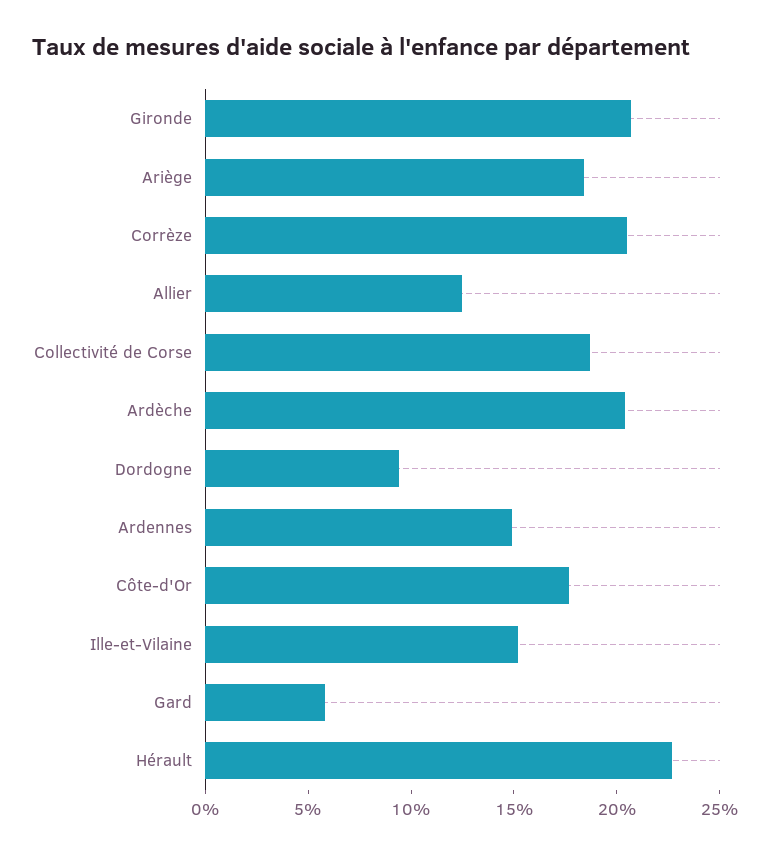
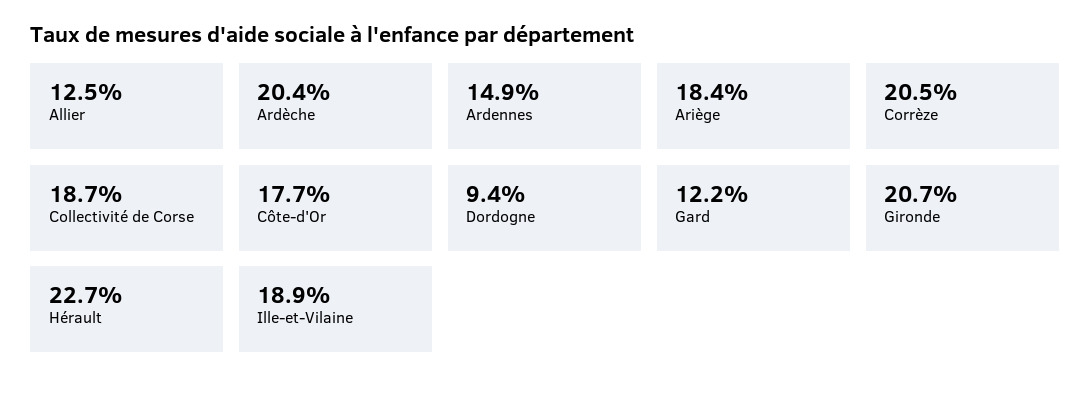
Ille-et-Vilaine: 15 -> 18.9
Gard: 6 -> 12.2

